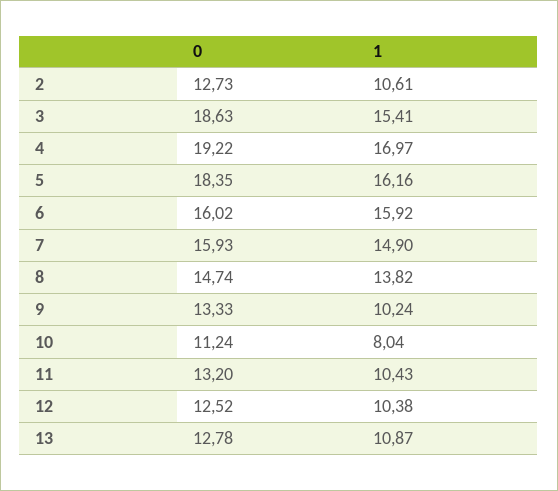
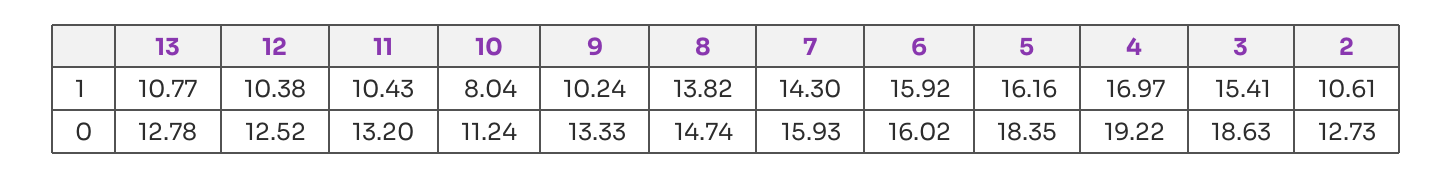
1, 7: 14.9 -> 14.3
1, 13: 10.87 -> 10.77

